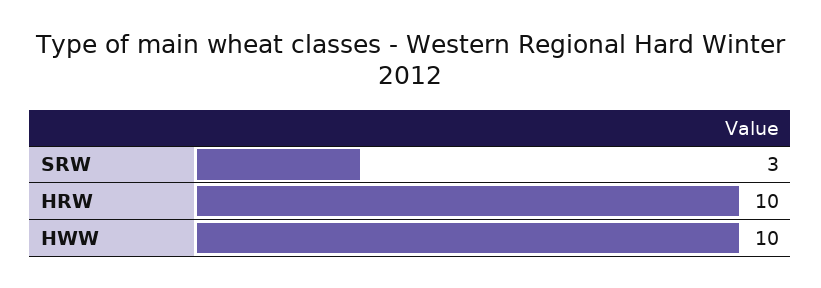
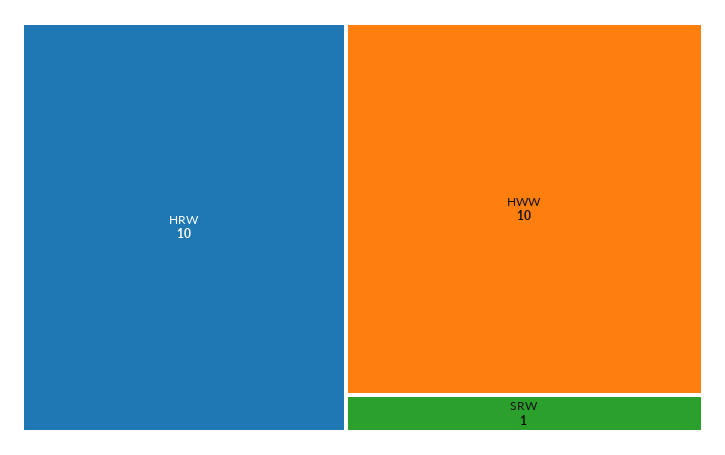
SRW: 3 -> 1

